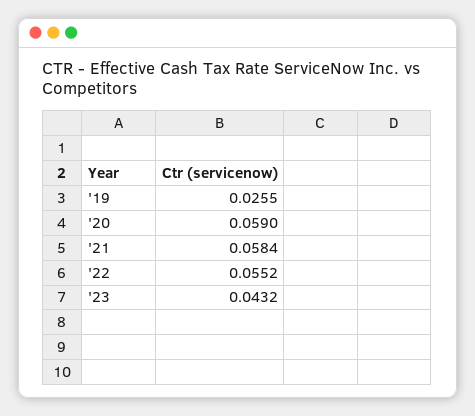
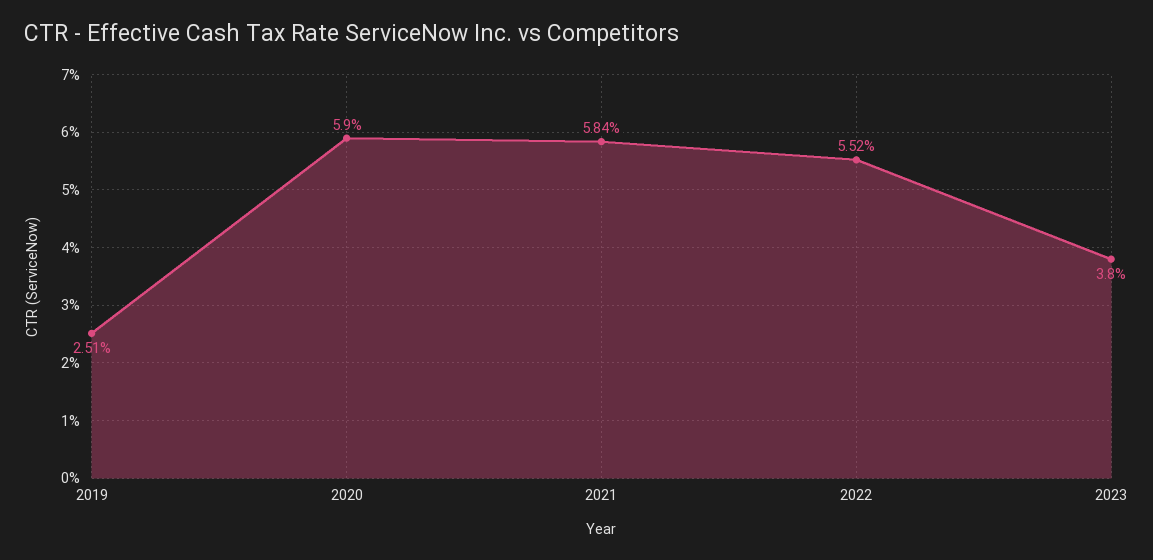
'19: 0.0255 -> 0.0251
'23: 0.0432 -> 0.038

